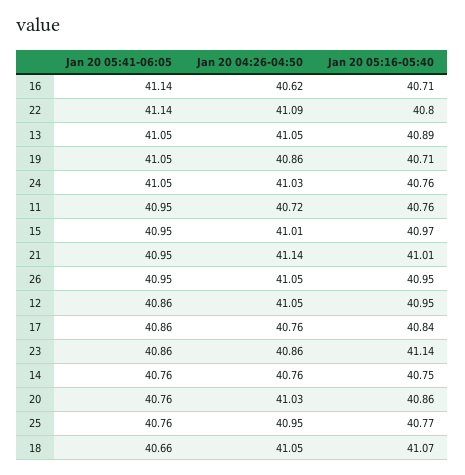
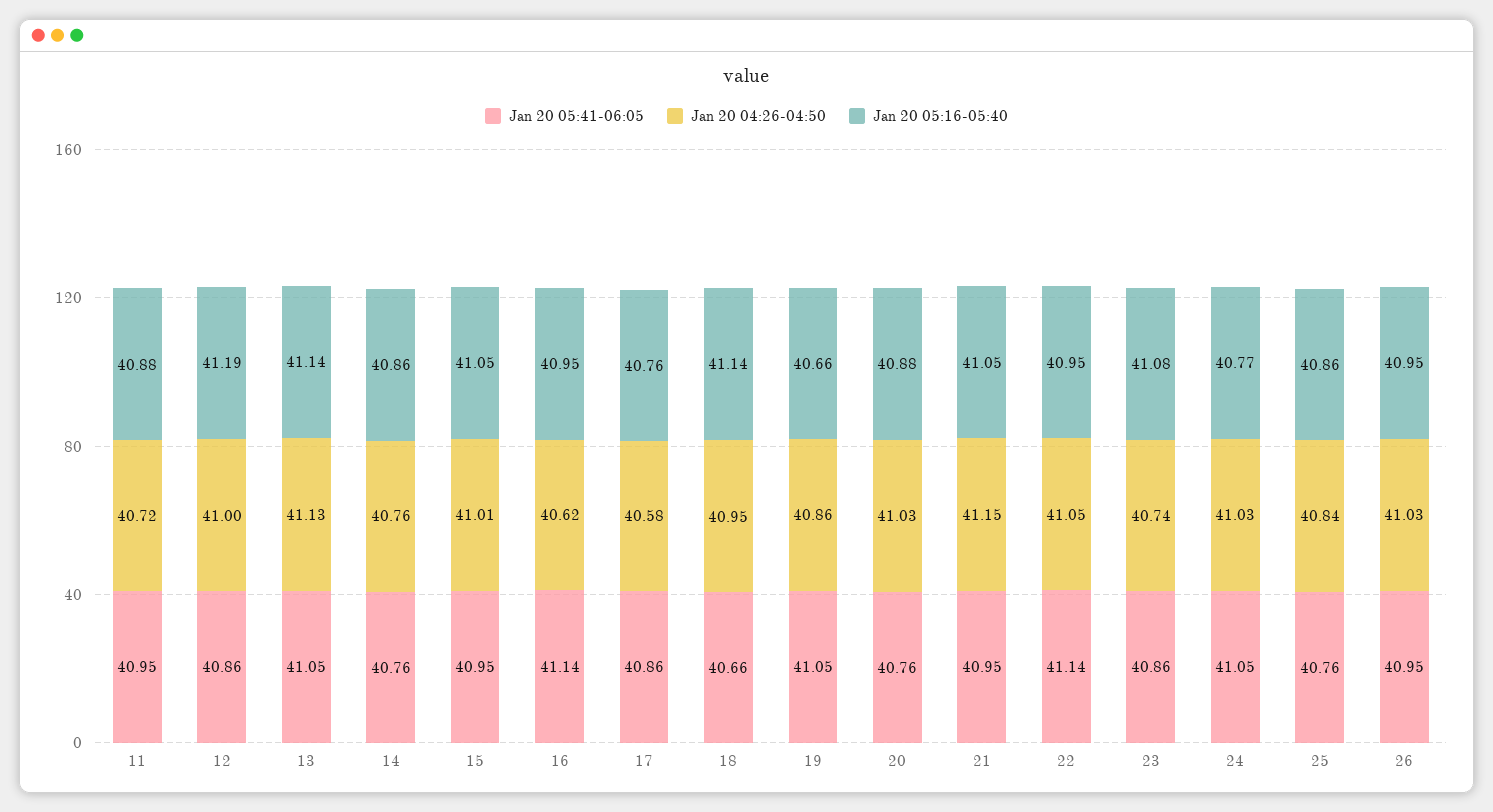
Jan 20 05:16-05:40, 16: 40.71 -> 40.95
Jan 20 04:26-04:50, 22: 41.09 -> 41.05
Jan 20 05:16-05:40, 22: 40.8 -> 40.95
Jan 20 04:26-04:50, 13: 41.05 -> 41.13
Jan 20 05:16-05:40, 13: 40.89 -> 41.14
Jan 20 05:16-05:40, 19: 40.71 -> 40.66
Jan 20 05:16-05:40, 24: 40.76 -> 40.77
Jan 20 05:16-05:40, 11: 40.76 -> 40.88
Jan 20 05:16-05:40, 15: 40.97 -> 41.05
Jan 20 04:26-04:50, 21: 41.14 -> 41.15
Jan 20 05:16-05:40, 21: 41.01 -> 41.05
Jan 20 04:26-04:50, 26: 41.05 -> 41.03
Jan 20 04:26-04:50, 12: 41.05 -> 41
Jan 20 05:16-05:40, 12: 40.95 -> 41.19
Jan 20 04:26-04:50, 17: 40.76 -> 40.58
Jan 20 05:16-05:40, 17: 40.84 -> 40.76
Jan 20 04:26-04:50, 23: 40.86 -> 40.74
Jan 20 05:16-05:40, 23: 41.14 -> 41.08
Jan 20 05:16-05:40, 14: 40.75 -> 40.86
Jan 20 05:16-05:40, 20: 40.86 -> 40.88
Jan 20 04:26-04:50, 25: 40.95 -> 40.84
Jan 20 05:16-05:40, 25: 40.77 -> 40.86
Jan 20 04:26-04:50, 18: 41.05 -> 40.95
Jan 20 05:16-05:40, 18: 41.07 -> 41.14

